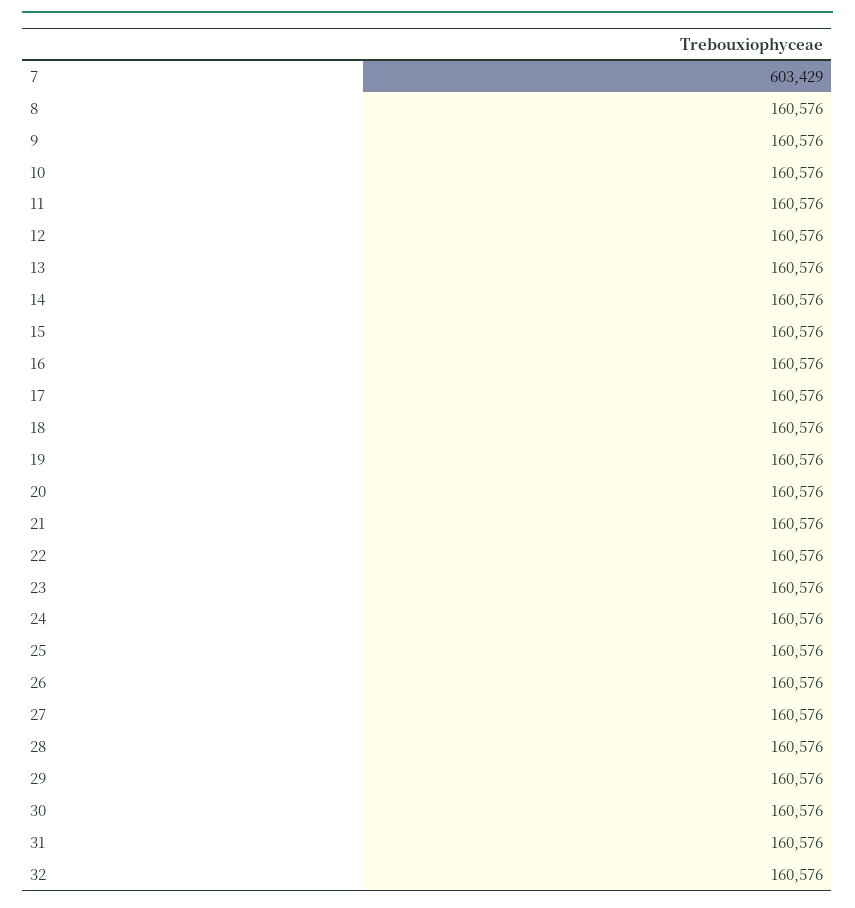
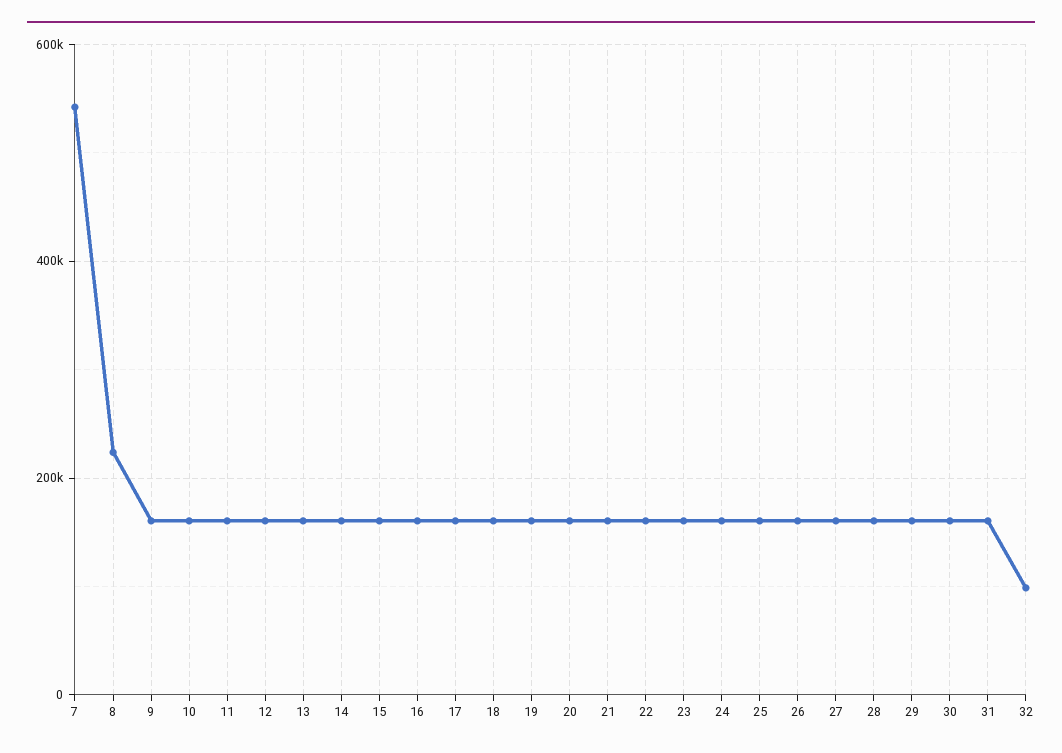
7: 603429 -> 540000
8: 160576 -> 220000
32: 160576 -> 100000

